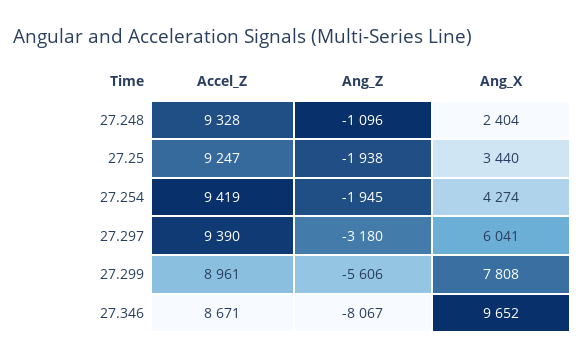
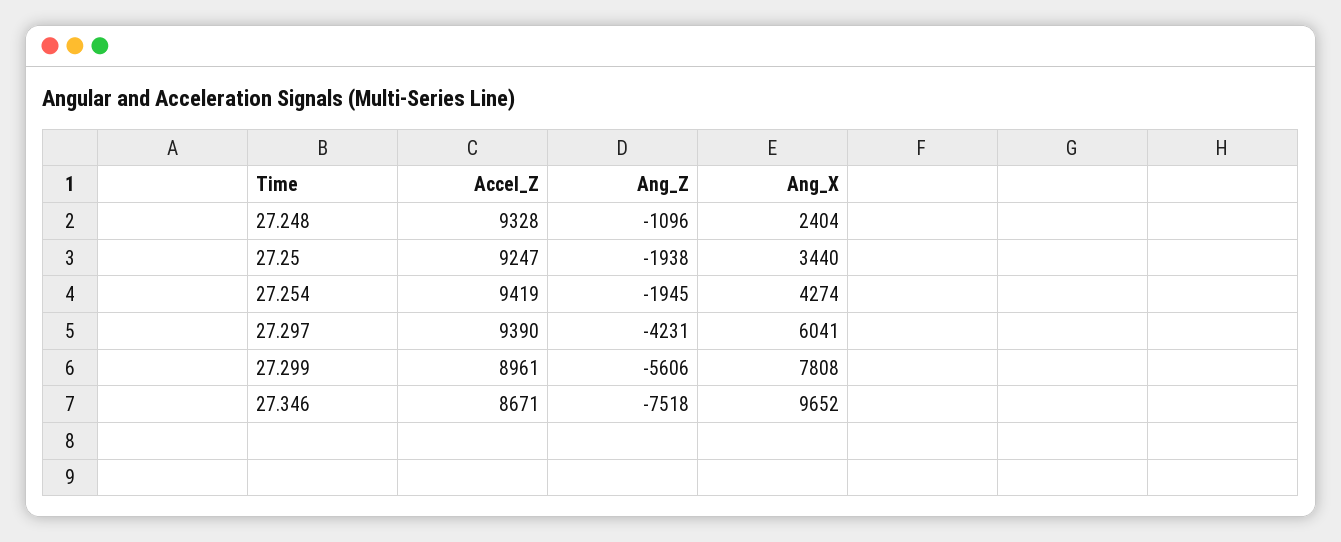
Ang_Z, 27.297: -3180 -> -4231
Ang_Z, 27.346: -8067 -> -7518

